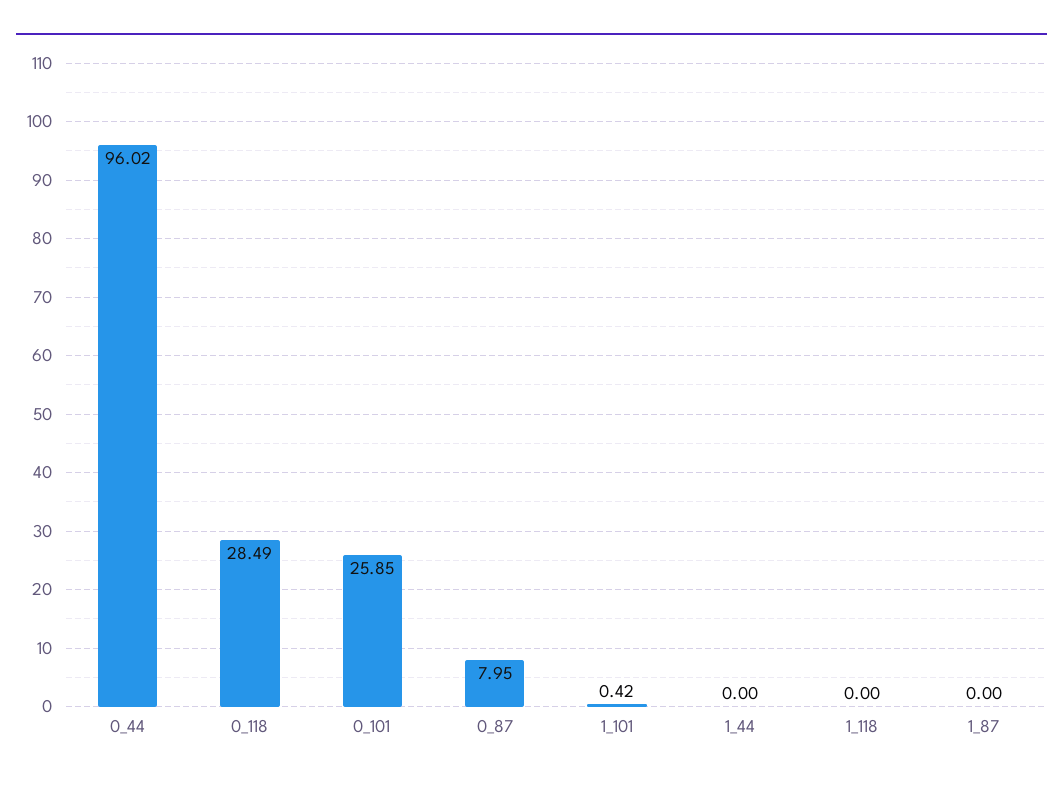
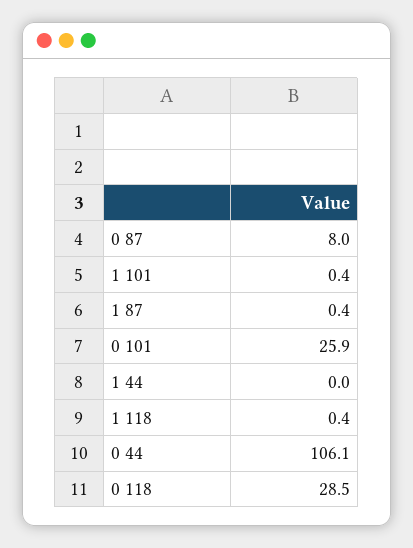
0_44: 96.02 -> 106.1
1_118: 0 -> 0.4
1_87: 0 -> 0.4

